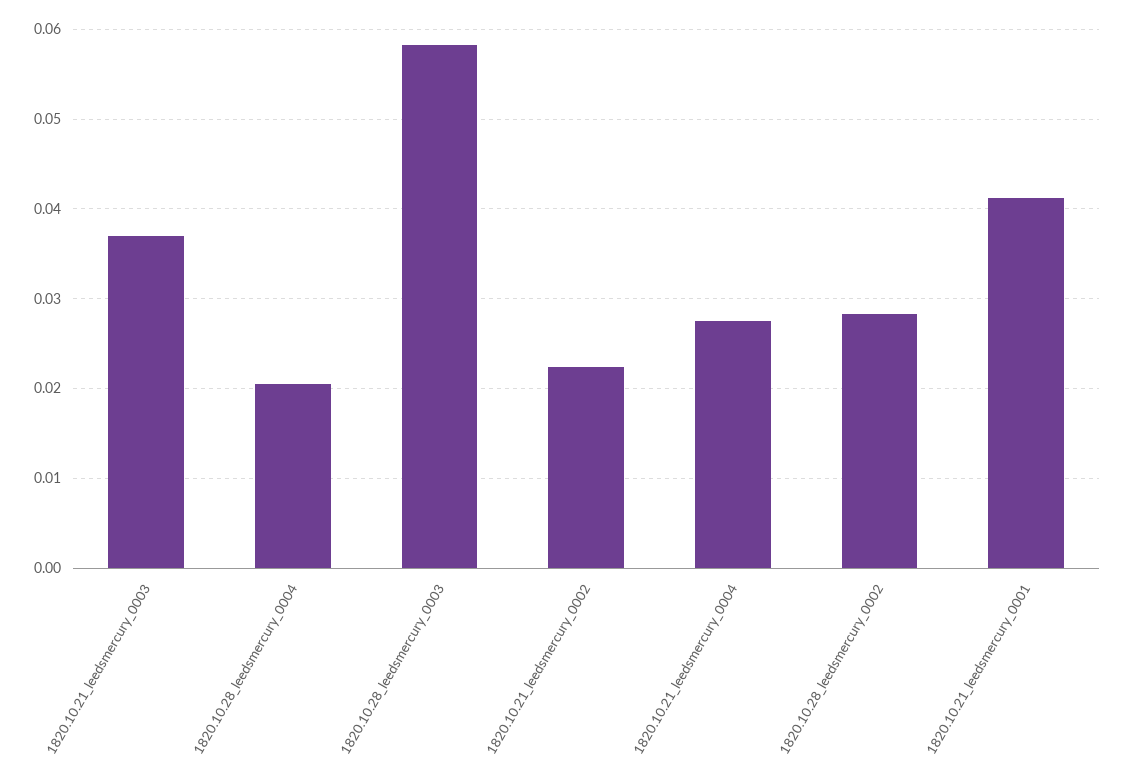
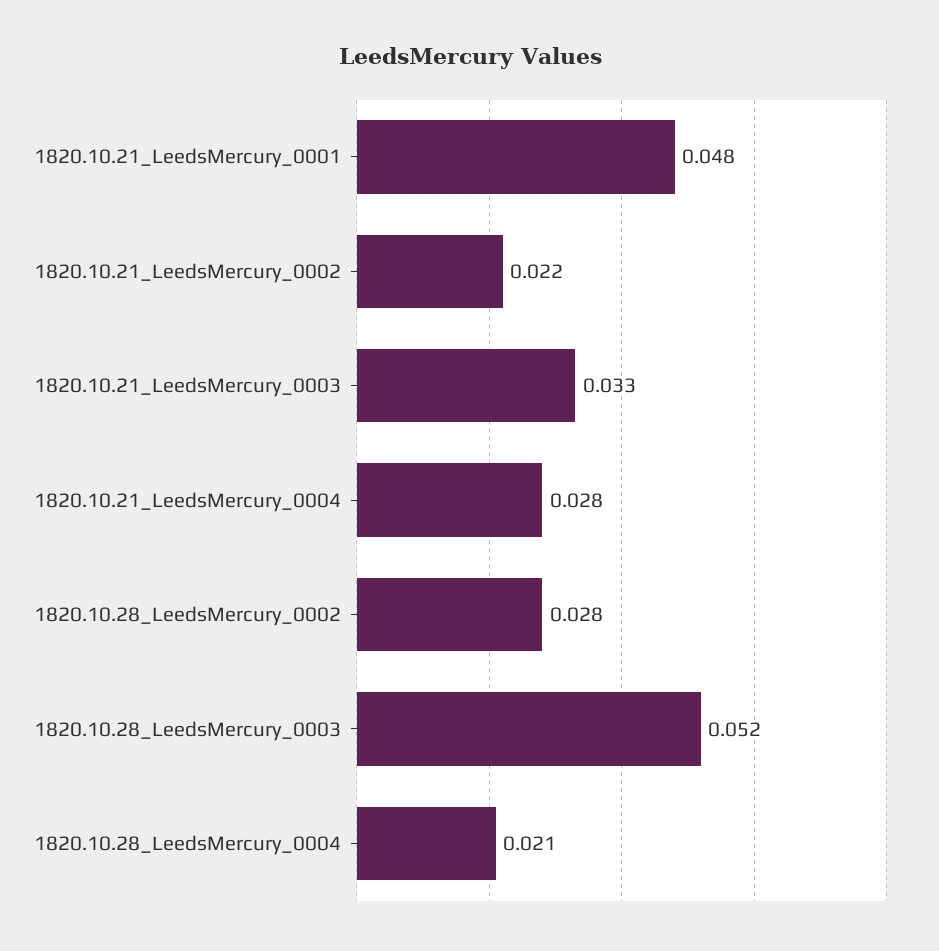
1820.10.21_leedsmercury_0003: 0.037 -> 0.033
1820.10.28_leedsmercury_0003: 0.058 -> 0.052
1820.10.21_leedsmercury_0001: 0.041 -> 0.048

